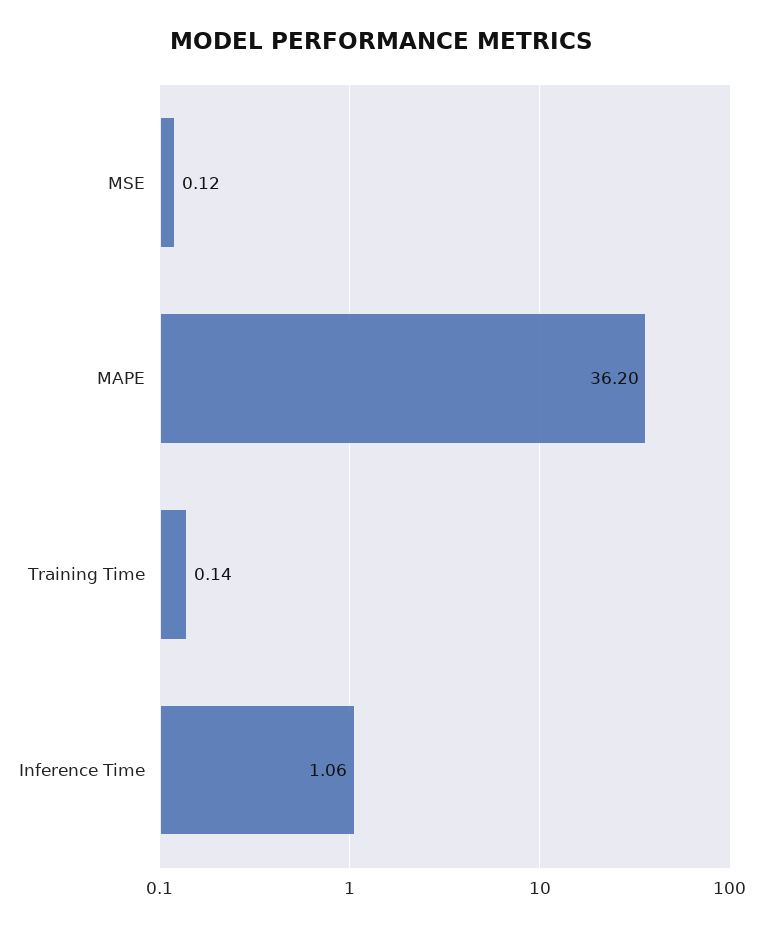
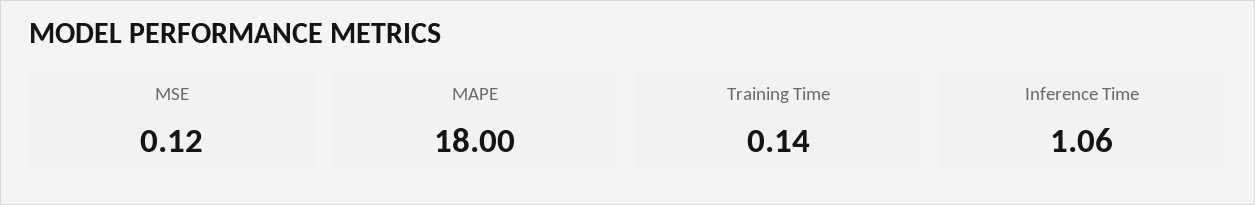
MAPE: 36.2 -> 18

